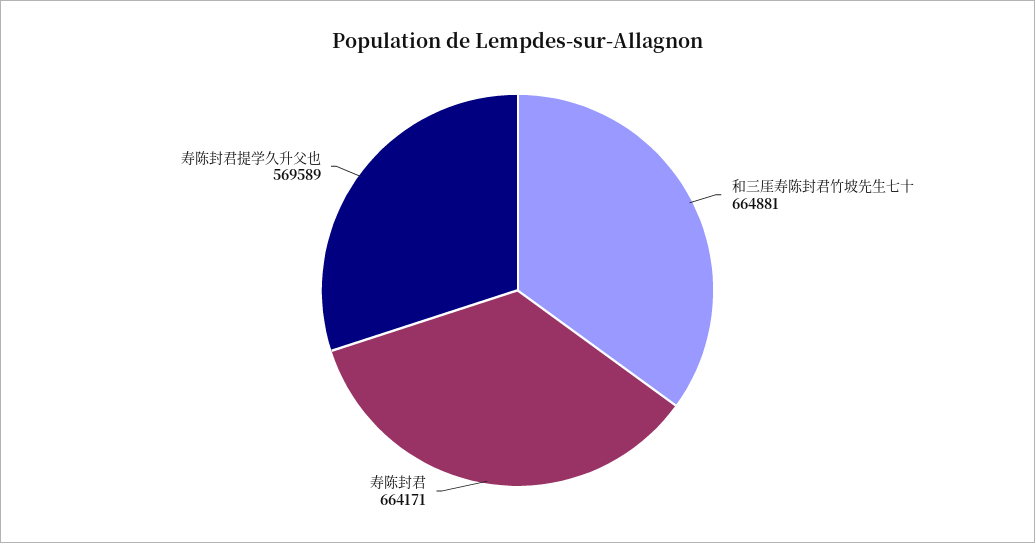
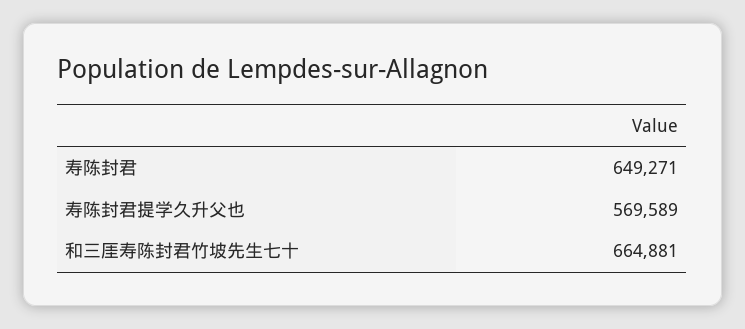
寿陈封君: 664171 -> 649271

